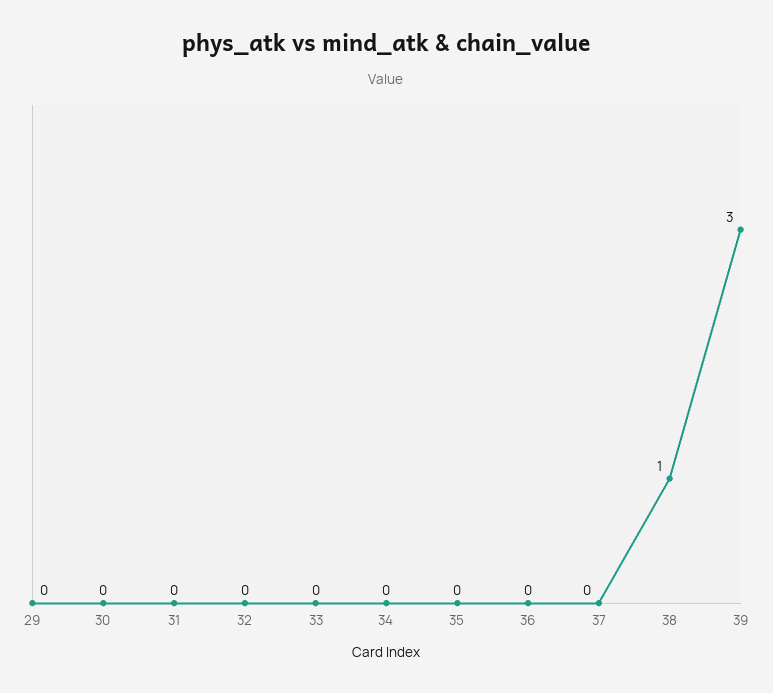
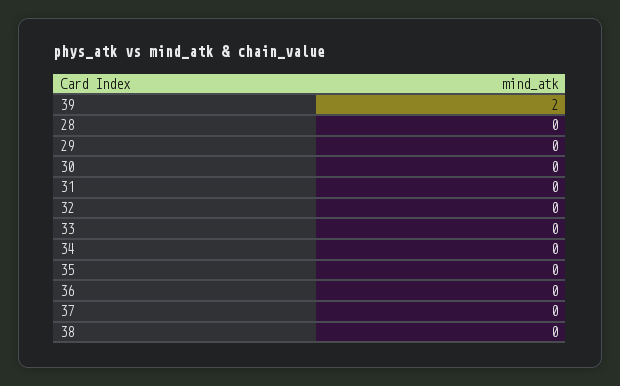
38: 1 -> 0
39: 3 -> 2
28: none -> 0

